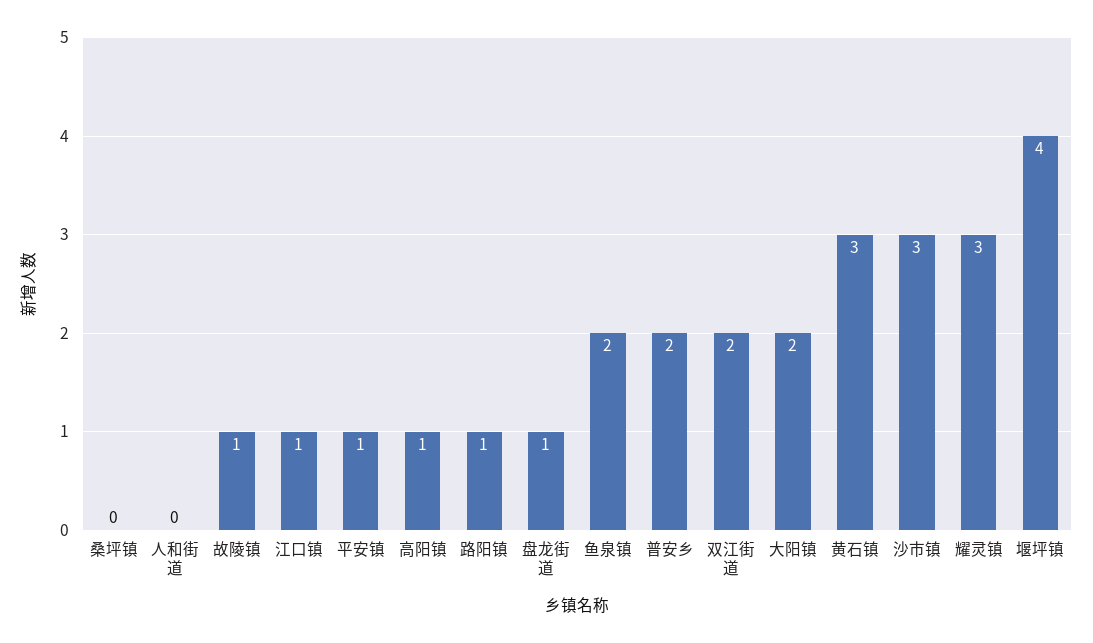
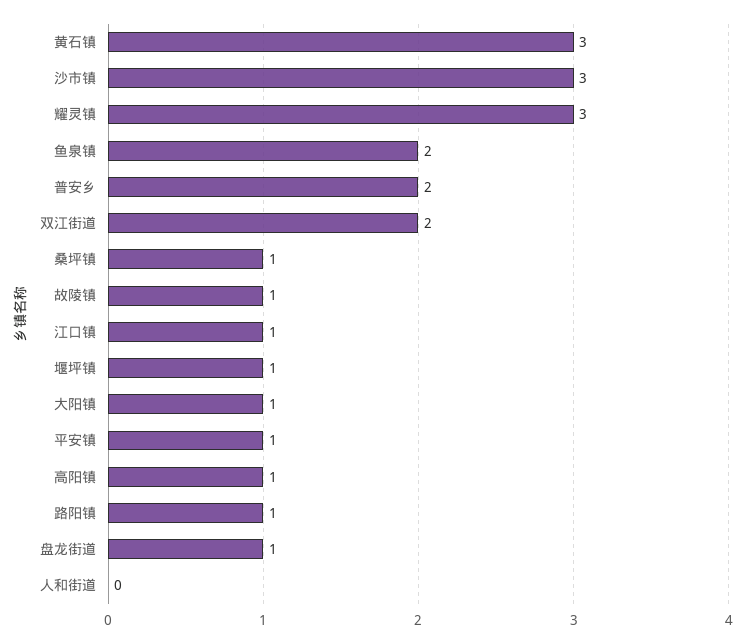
桑坪镇: 0 -> 1
大阳镇: 2 -> 1
堰坪镇: 4 -> 1

